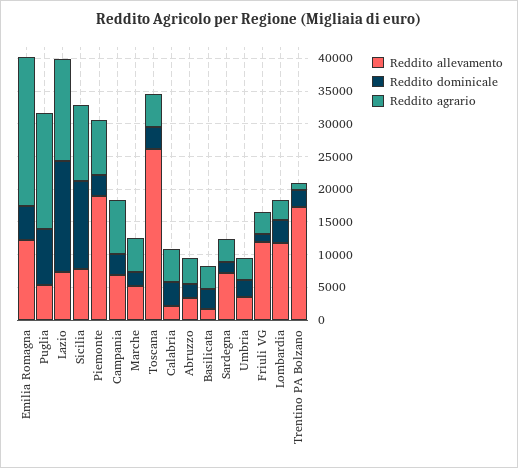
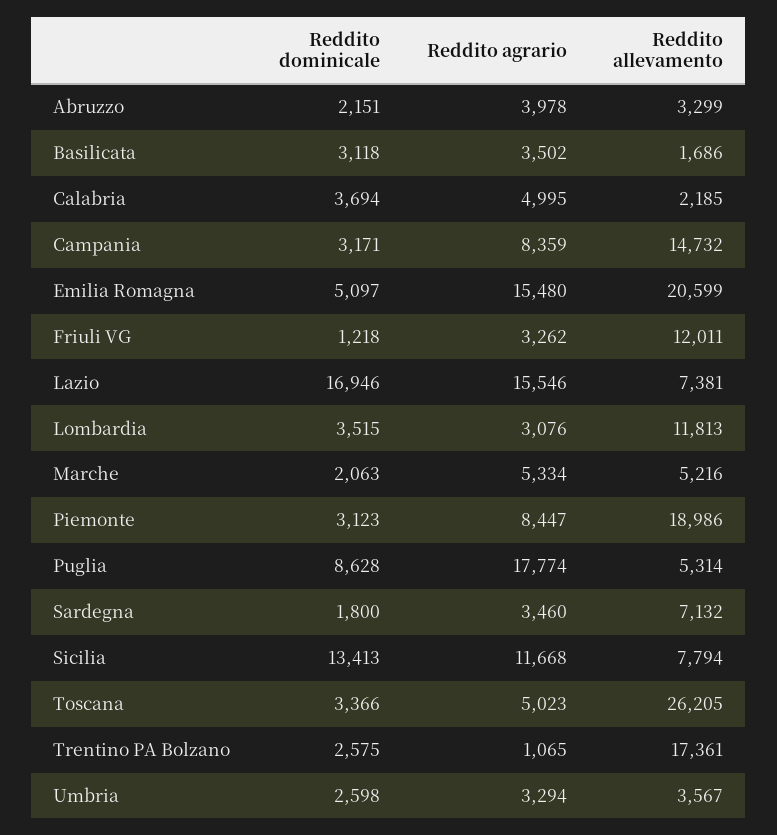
Reddito allevamento, Emilia Romagna: 12500 -> 20599
Reddito agrario, Emilia Romagna: 22500 -> 15480
Reddito allevamento, Campania: 7500 -> 14732

